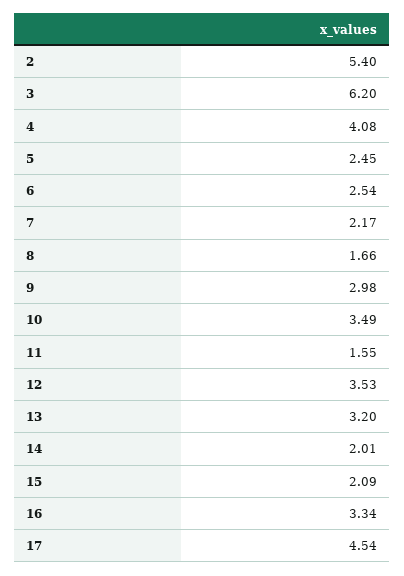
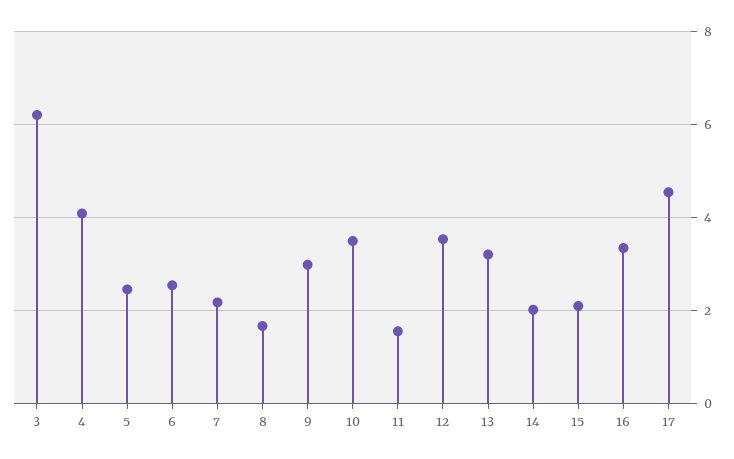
2: 5.4 -> none

